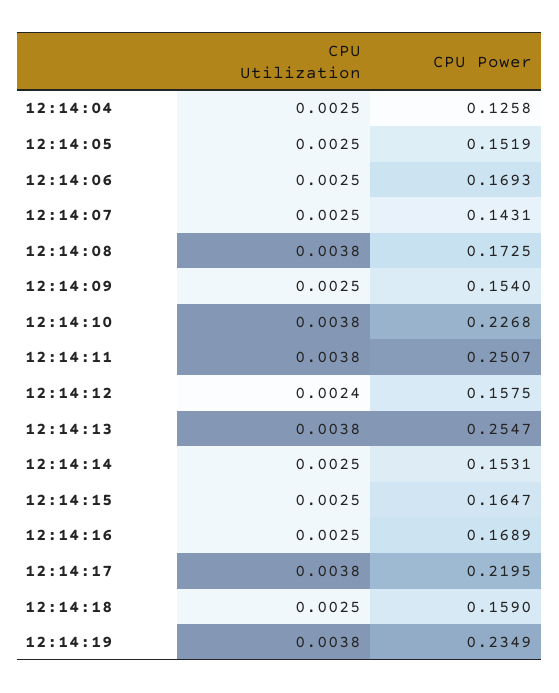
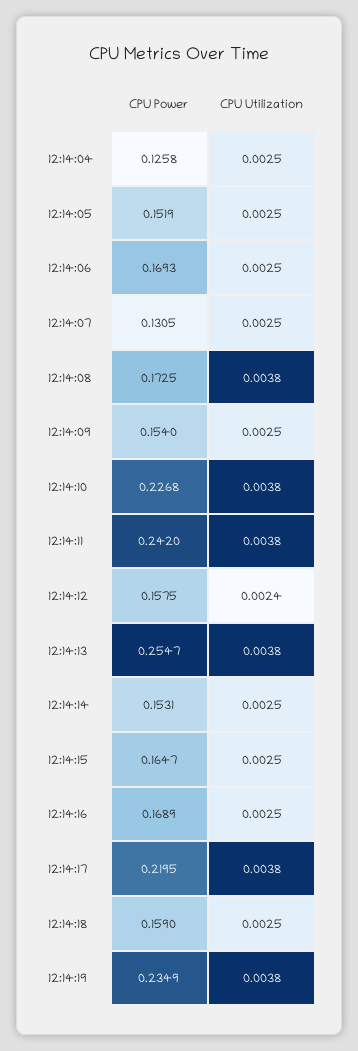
CPU Power, 12:14:07: 0.1431 -> 0.1305
CPU Power, 12:14:11: 0.2507 -> 0.242

